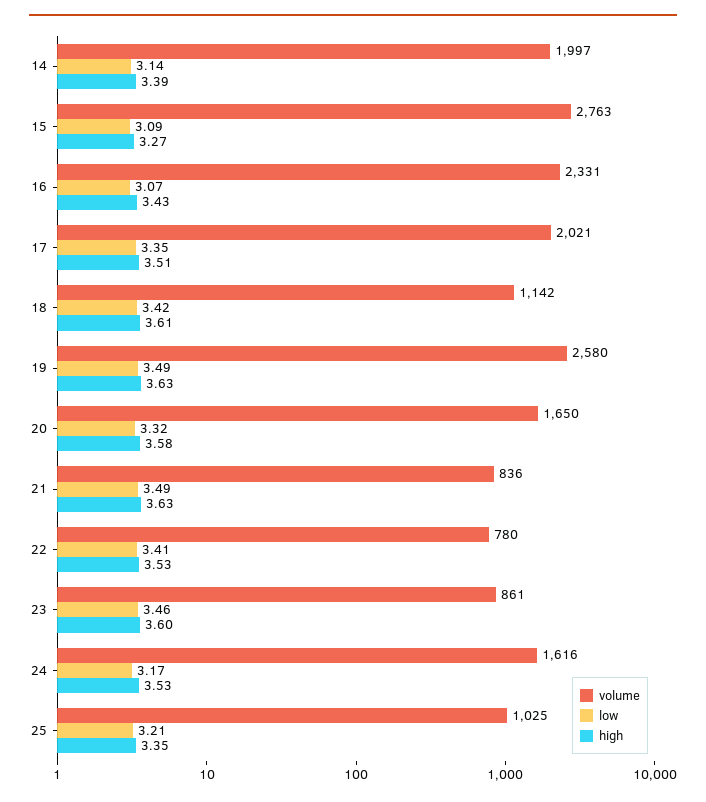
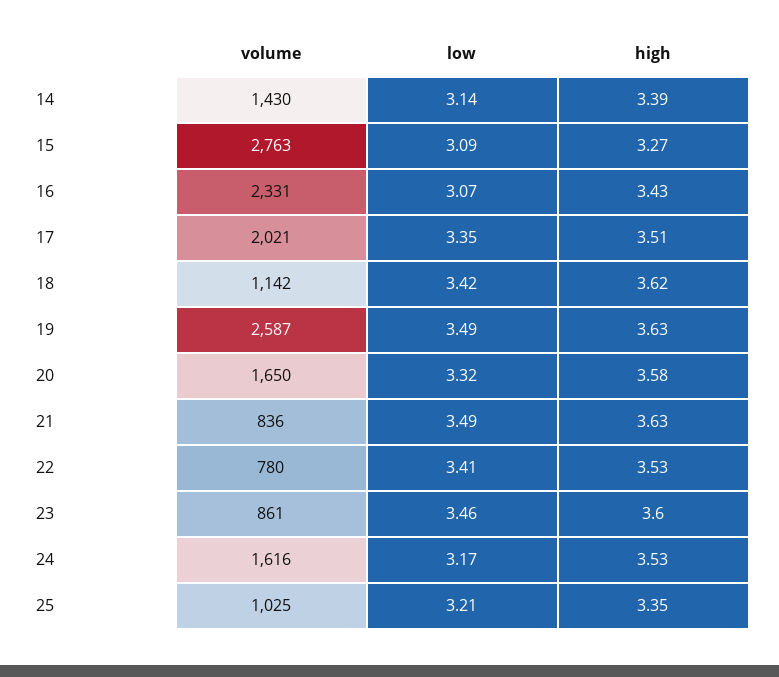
volume, 14: 1997 -> 1430
high, 18: 3.61 -> 3.62
volume, 19: 2580 -> 2587

